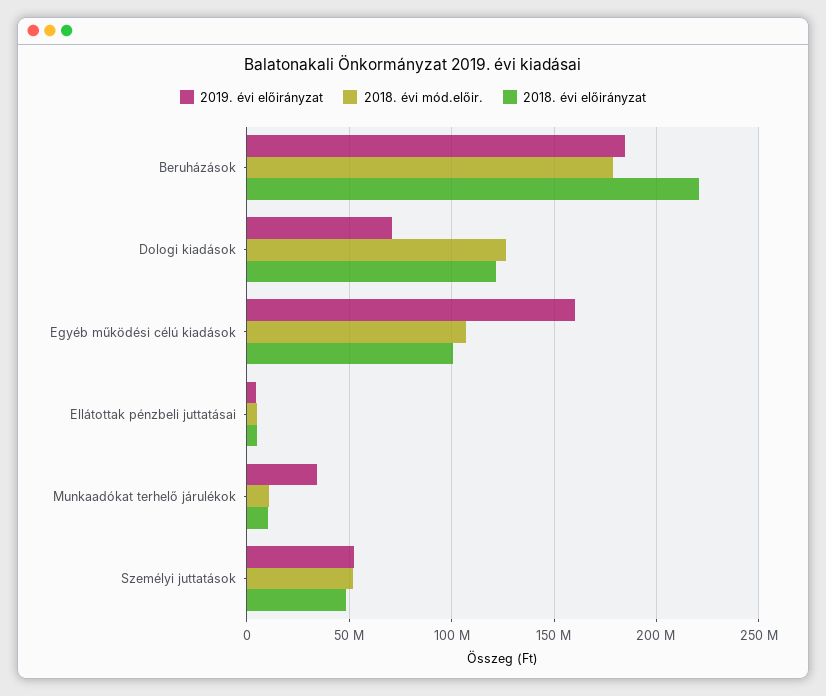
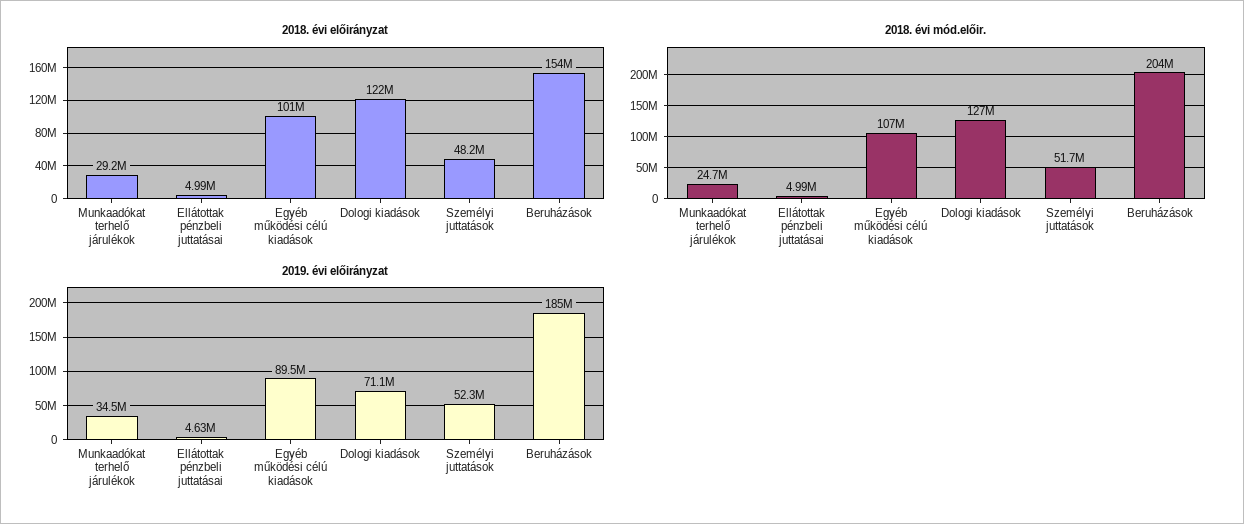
2018. évi mód.előir., Beruházások: 180000000 -> 204000000
2018. évi előirányzat, Beruházások: 220000000 -> 154000000
2019. évi előirányzat, Egyéb működési célú kiadások: 160000000 -> 89500000
2018. évi mód.előir., Munkaadókat terhelő járulékok: 10000000 -> 24700000
2018. évi előirányzat, Munkaadókat terhelő járulékok: 10000000 -> 29200000

